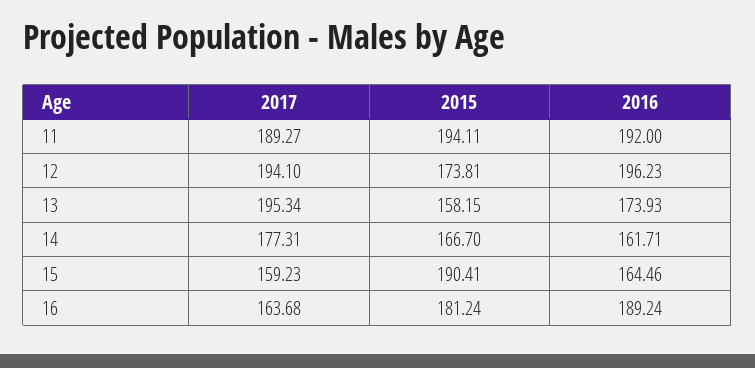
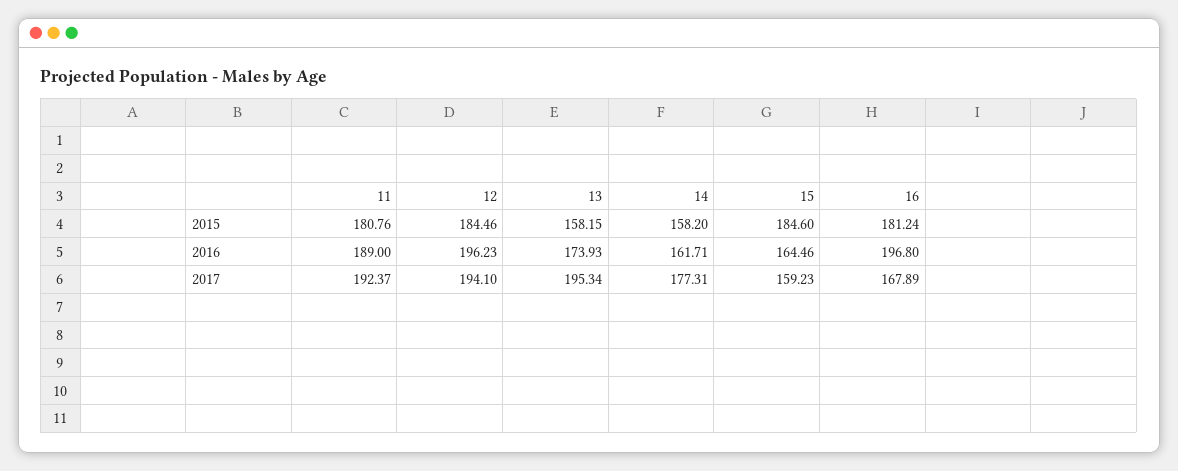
2017, 11: 189.27 -> 192.37
2015, 11: 194.11 -> 180.76
2016, 11: 192 -> 189
2015, 12: 173.81 -> 184.46
2015, 14: 166.7 -> 158.2
2015, 15: 190.41 -> 184.6
2017, 16: 163.68 -> 167.89
2016, 16: 189.24 -> 196.8

